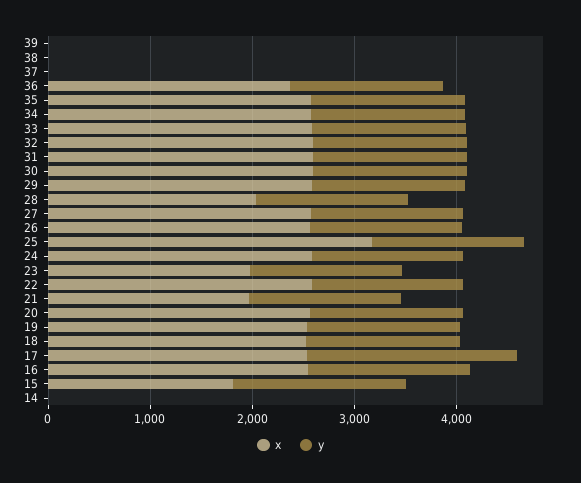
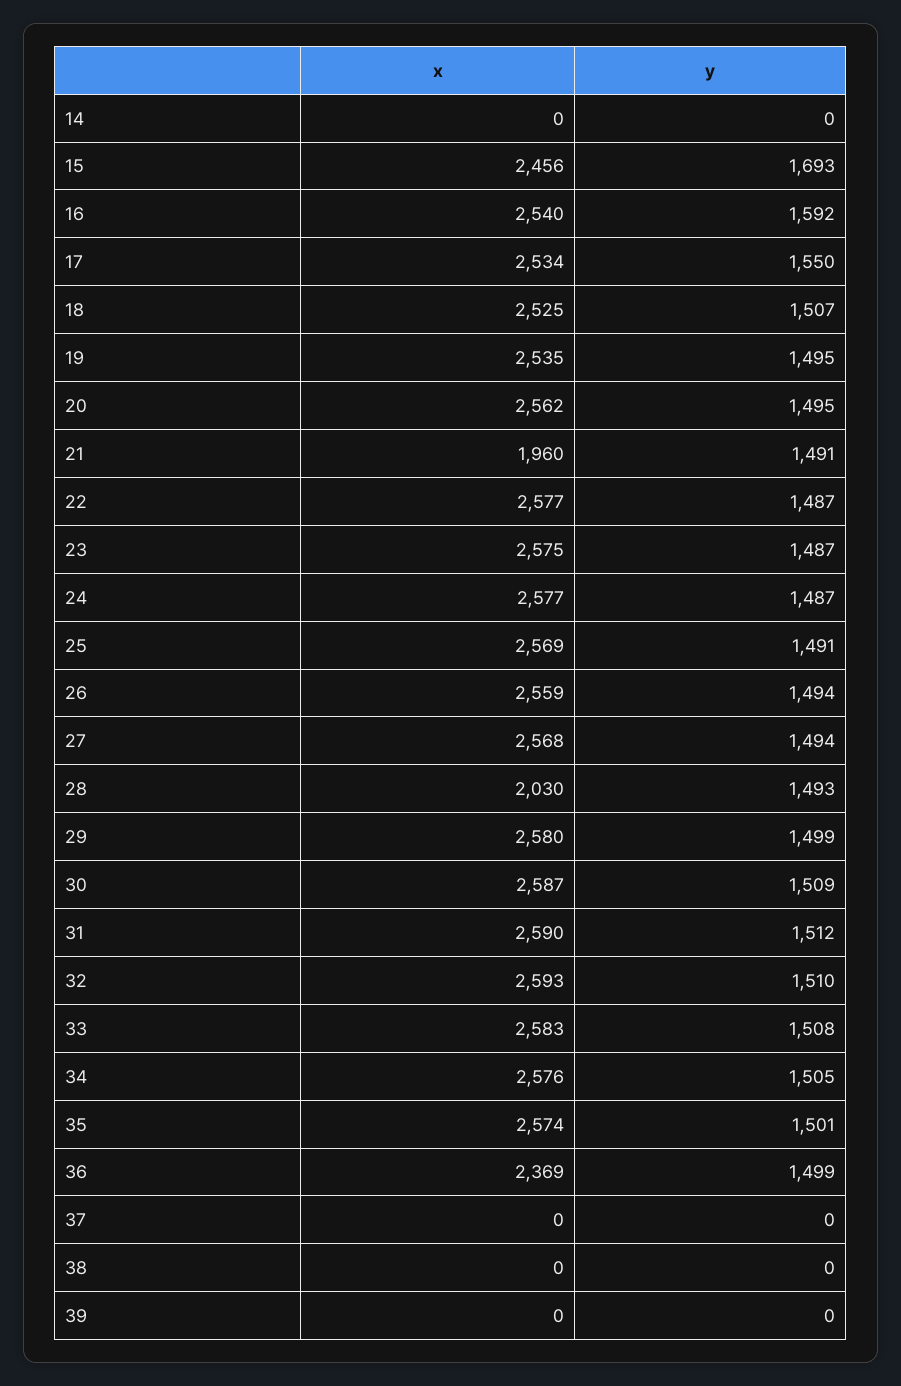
x, 25: 3200 -> 2569
x, 23: 2000 -> 2575
y, 17: 2000 -> 1550
x, 15: 1800 -> 2456

